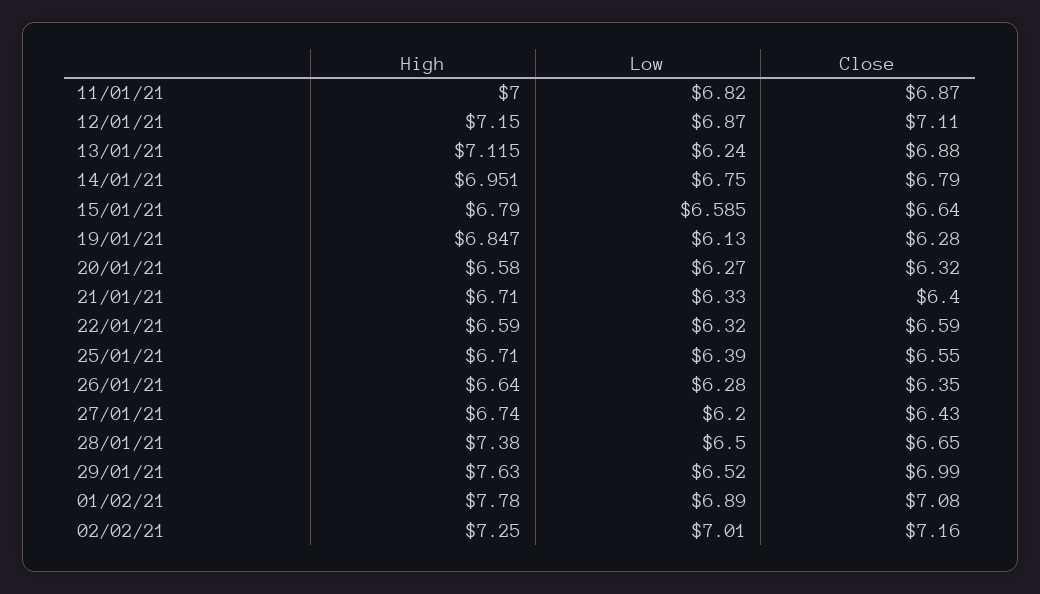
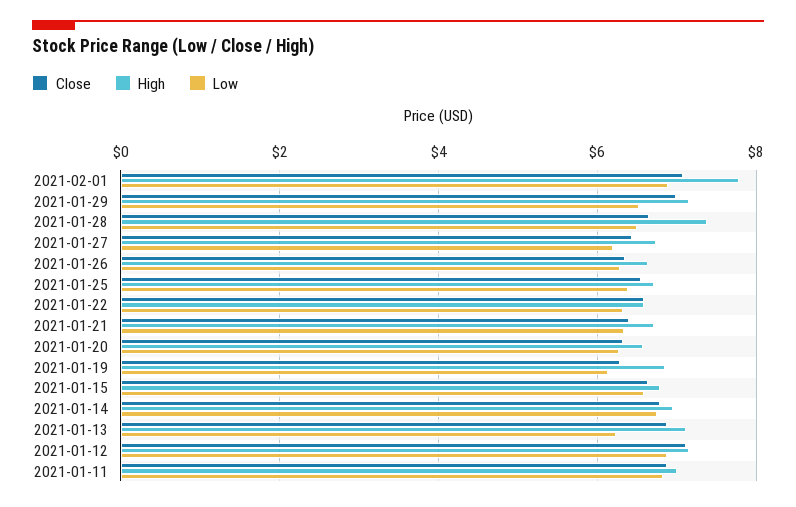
High, 29/01/21: 7.63 -> 7.2
High, 02/02/21: 7.25 -> none
Low, 02/02/21: 7.01 -> none
Close, 02/02/21: 7.16 -> none

